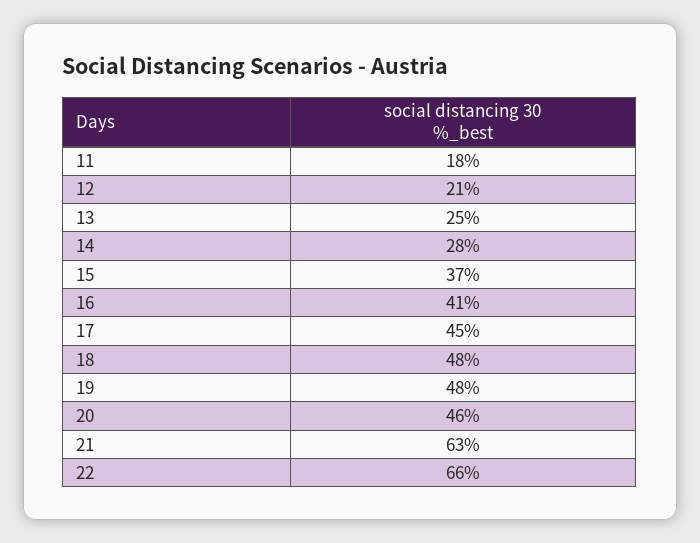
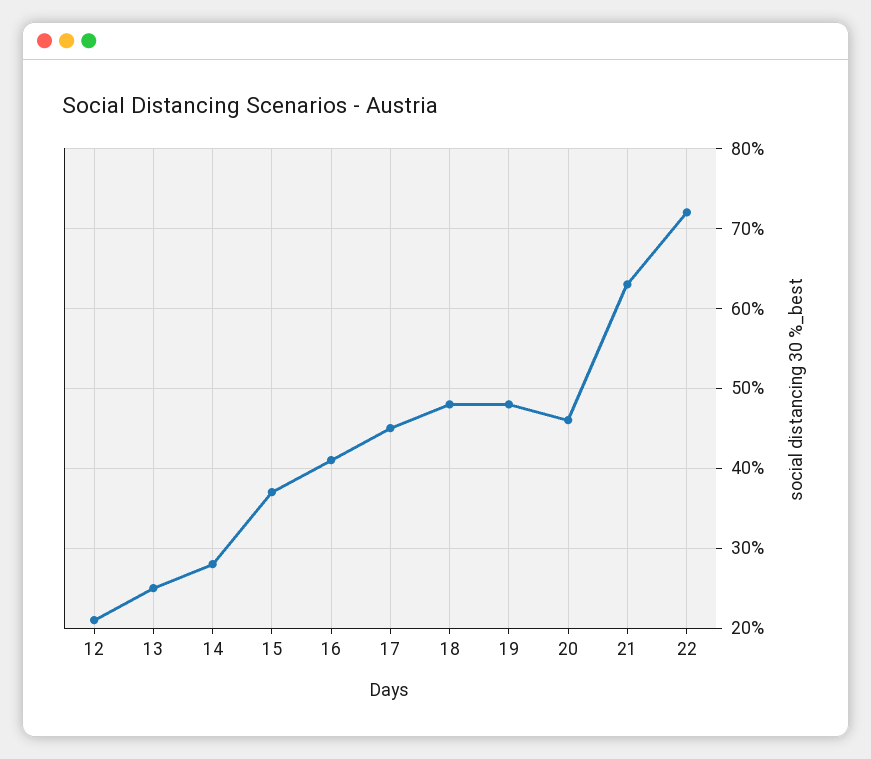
11: 18 -> none
22: 66 -> 72

